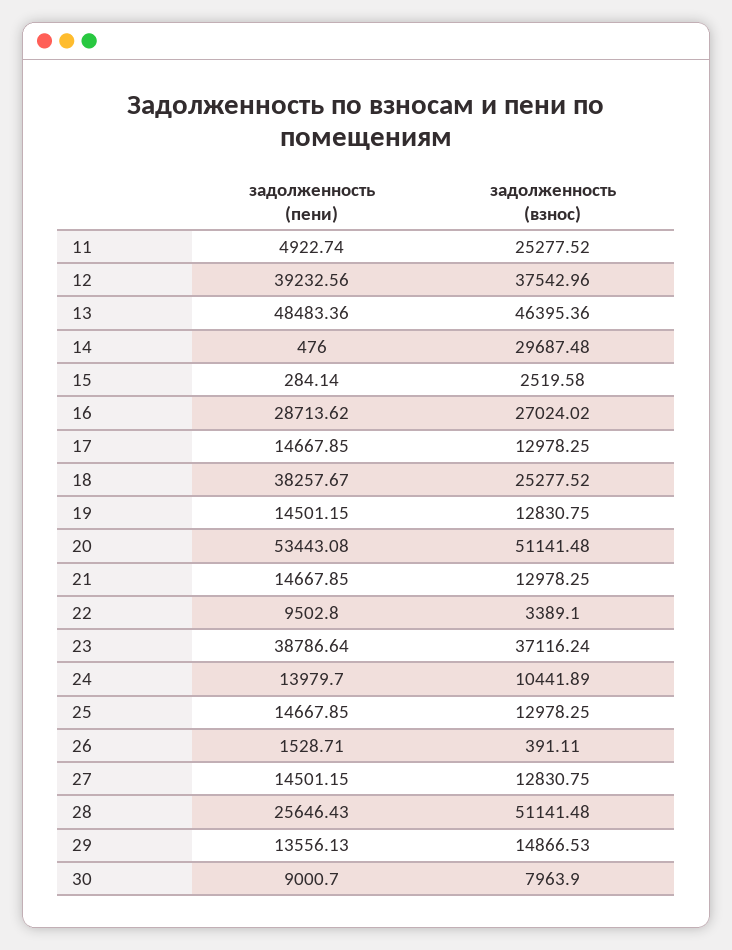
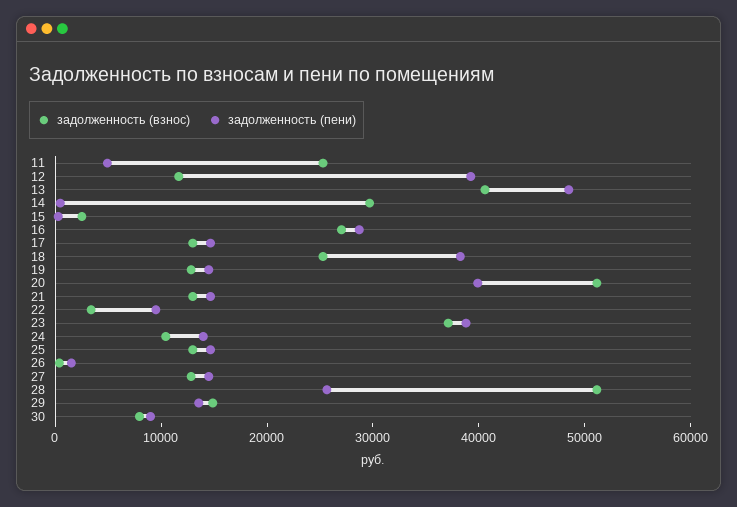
задолженность (взнос), 12: 37542.96 -> 12000
задолженность (взнос), 13: 46395.36 -> 40000
задолженность (пени), 20: 53443.08 -> 40000

